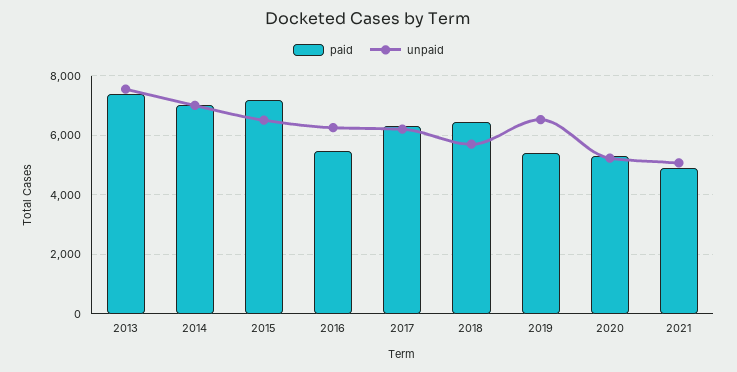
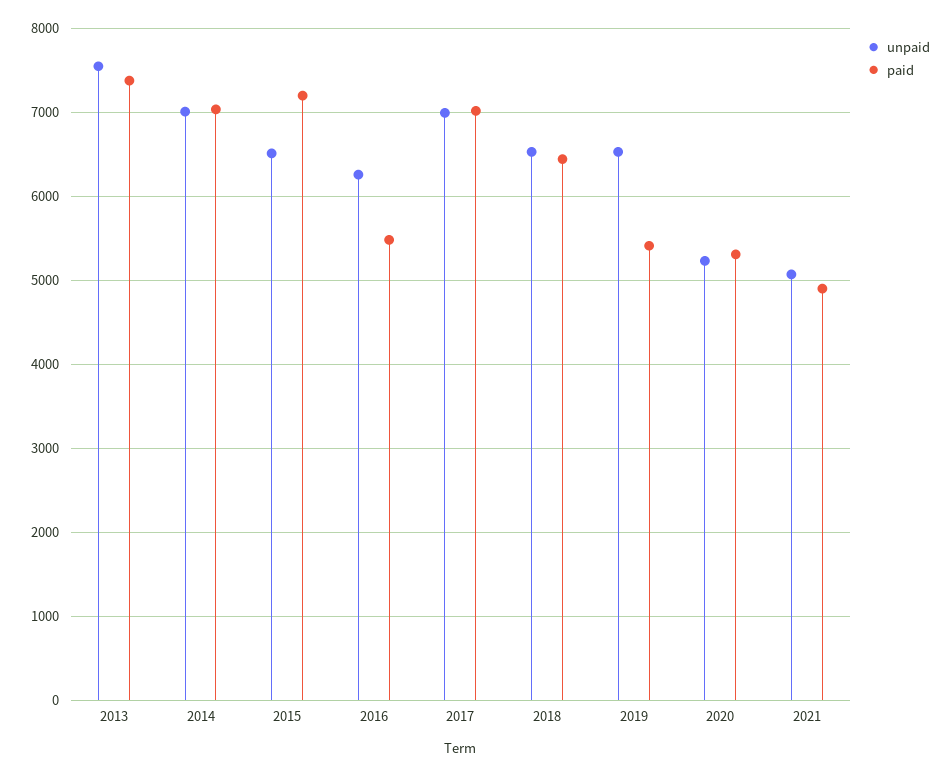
paid, 2017: 6250 -> 7000
unpaid, 2017: 6250 -> 7000
unpaid, 2018: 5750 -> 6500

